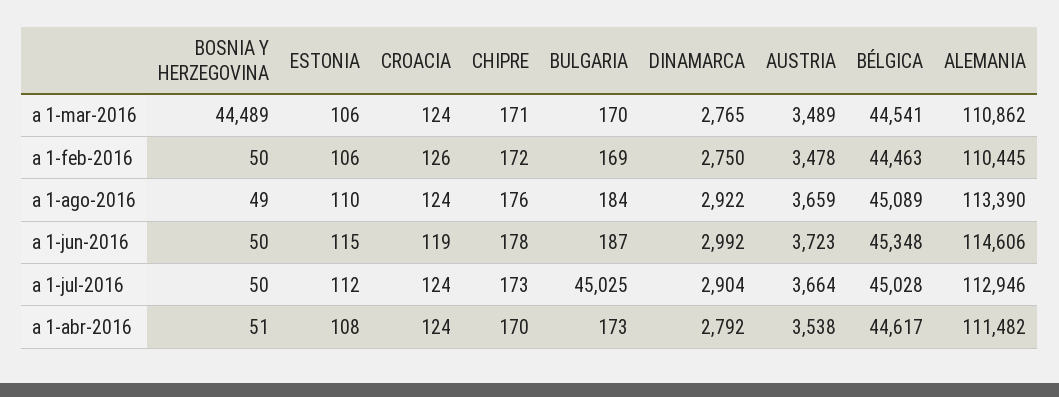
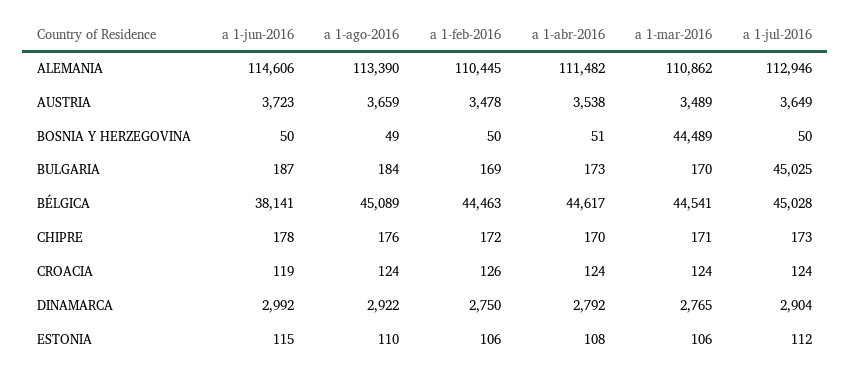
BÉLGICA, a 1-jun-2016: 45348 -> 38141
AUSTRIA, a 1-jul-2016: 3664 -> 3649

